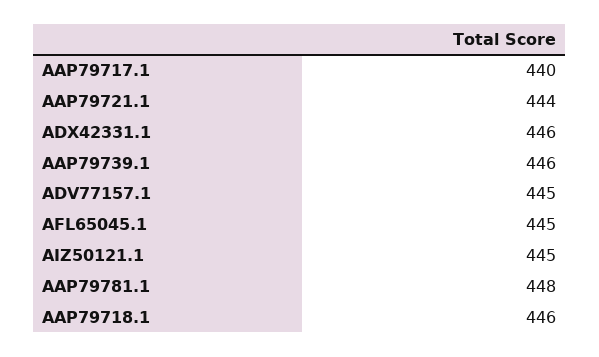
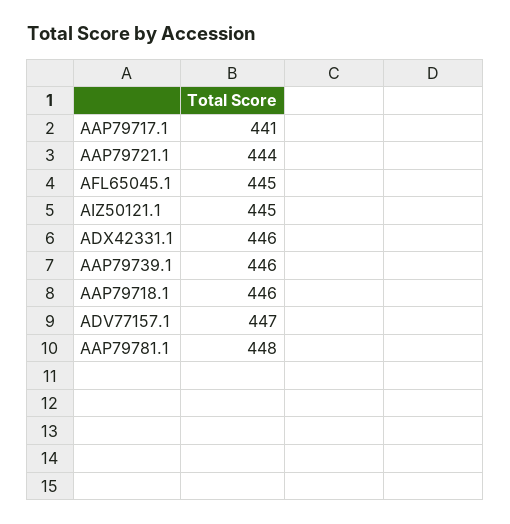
AAP79717.1: 440 -> 441
ADV77157.1: 445 -> 447

